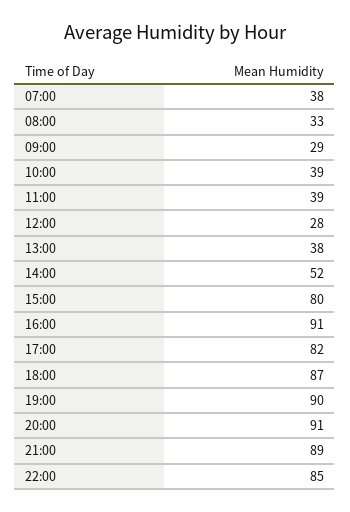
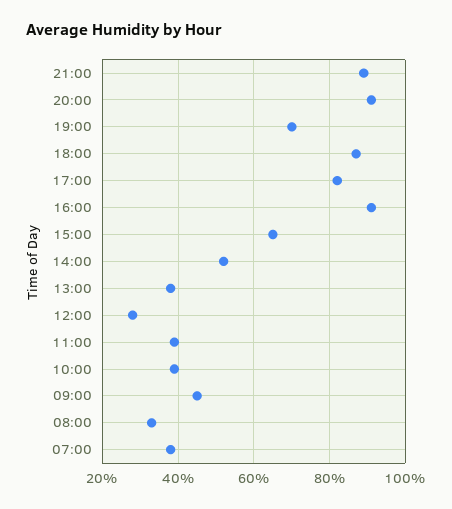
09:00: 29 -> 45
15:00: 80 -> 65
19:00: 90 -> 70
22:00: 85 -> none

